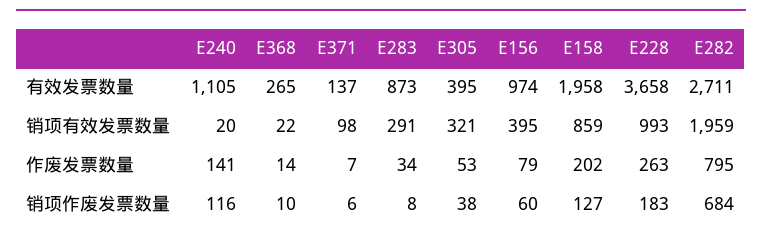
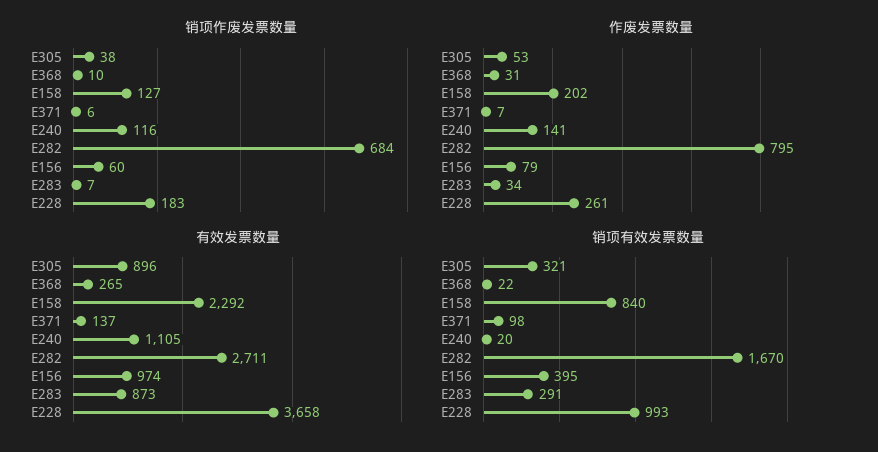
有效发票数量, E305: 395 -> 896
有效发票数量, E158: 1958 -> 2292
销项有效发票数量, E158: 859 -> 840
销项有效发票数量, E282: 1959 -> 1670
作废发票数量, E368: 14 -> 31
作废发票数量, E228: 263 -> 261
销项作废发票数量, E283: 8 -> 7

